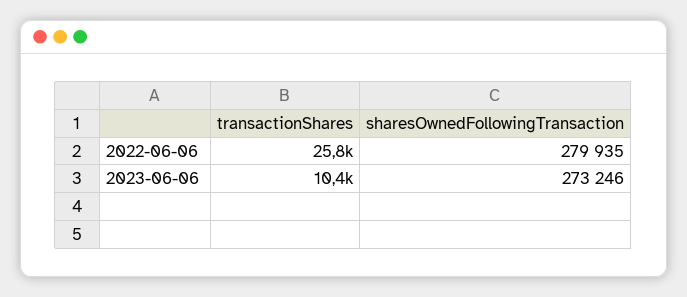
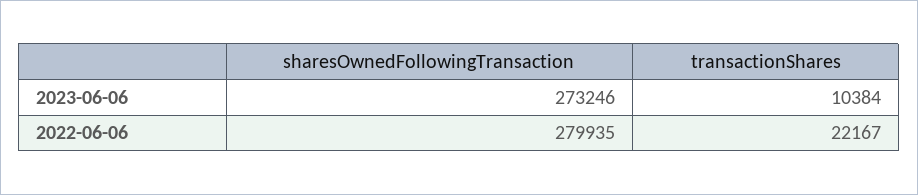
transactionShares, 2022-06-06: 25800 -> 22167

